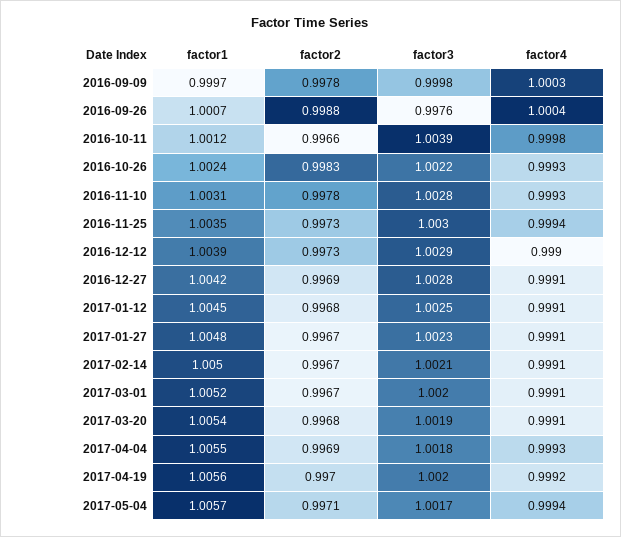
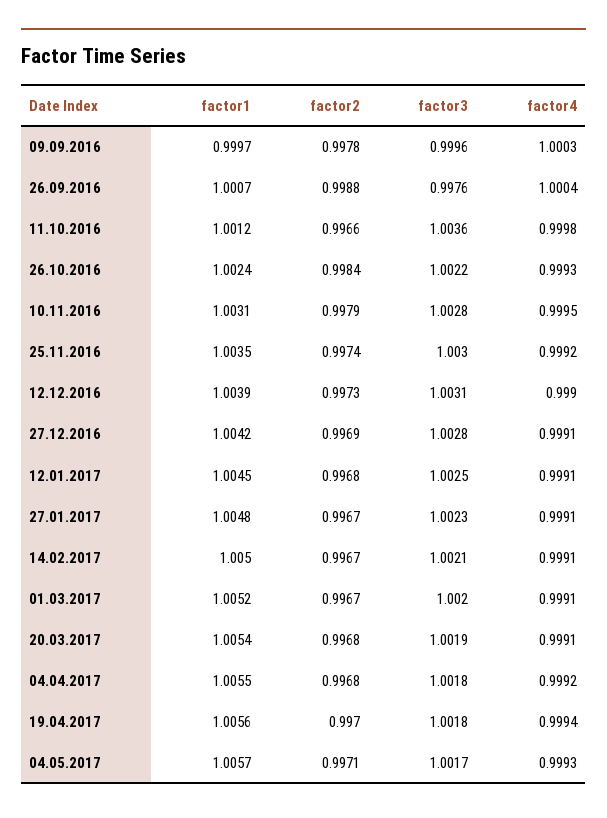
factor3, 2016-09-09: 0.9998 -> 0.9996
factor3, 2016-10-11: 1.0039 -> 1.0036
factor2, 2016-10-26: 0.9983 -> 0.9984
factor2, 2016-11-10: 0.9978 -> 0.9979
factor4, 2016-11-10: 0.9993 -> 0.9995
factor2, 2016-11-25: 0.9973 -> 0.9974
factor4, 2016-11-25: 0.9994 -> 0.9992
factor3, 2016-12-12: 1.0029 -> 1.0031
factor2, 2017-04-04: 0.9969 -> 0.9968
factor4, 2017-04-04: 0.9993 -> 0.9992
factor3, 2017-04-19: 1.002 -> 1.0018
factor4, 2017-04-19: 0.9992 -> 0.9994
factor4, 2017-05-04: 0.9994 -> 0.9993

